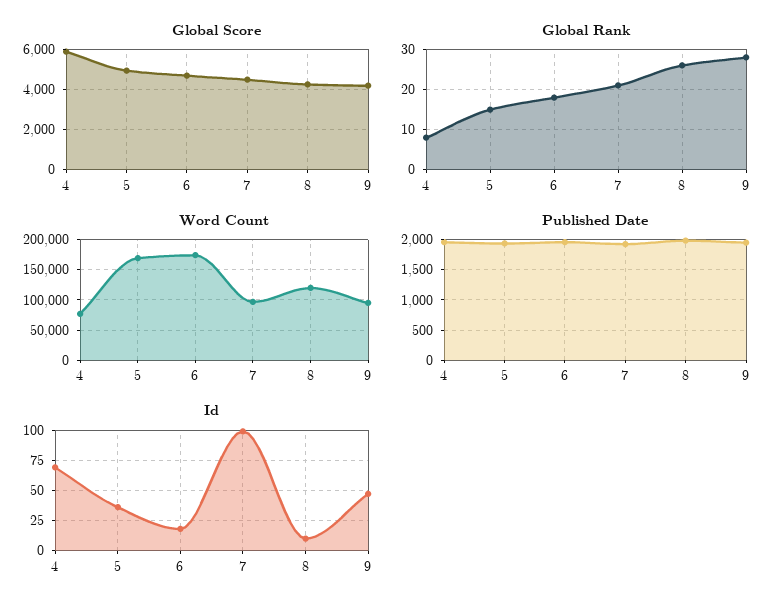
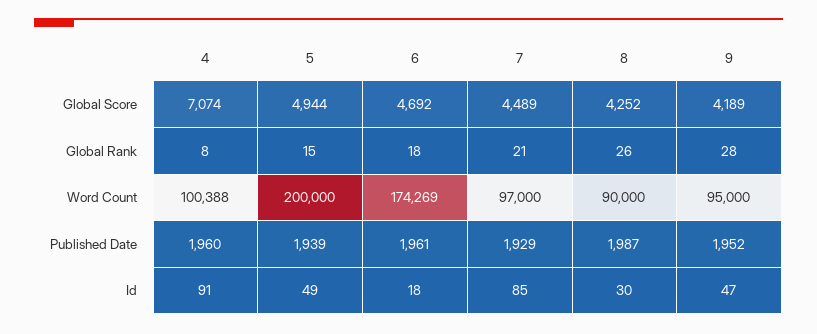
Global Score, 4: 6000 -> 7074
Word Count, 4: 80000 -> 100388
Word Count, 5: 170000 -> 200000
Word Count, 8: 120000 -> 90000
Id, 4: 70 -> 91
Id, 5: 35 -> 49
Id, 7: 100 -> 85
Id, 8: 10 -> 30

